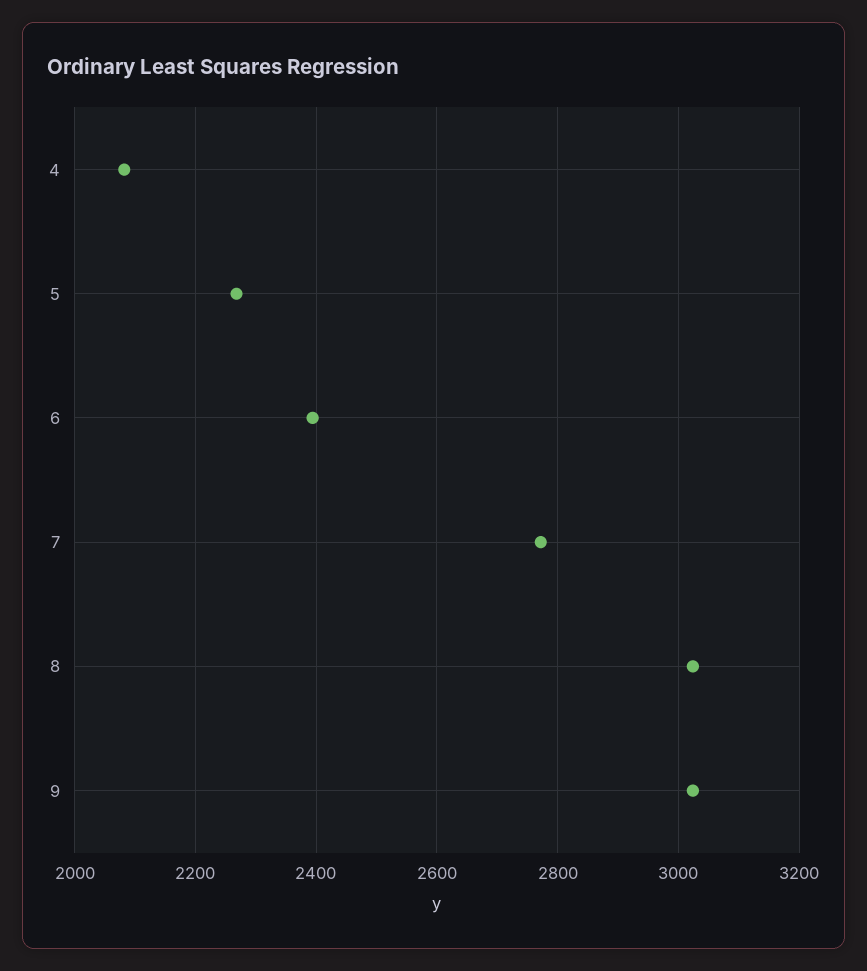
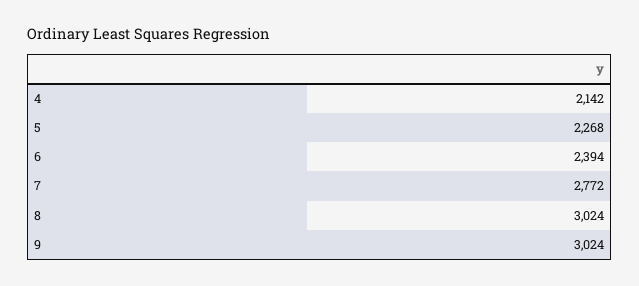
4: 2080 -> 2142

